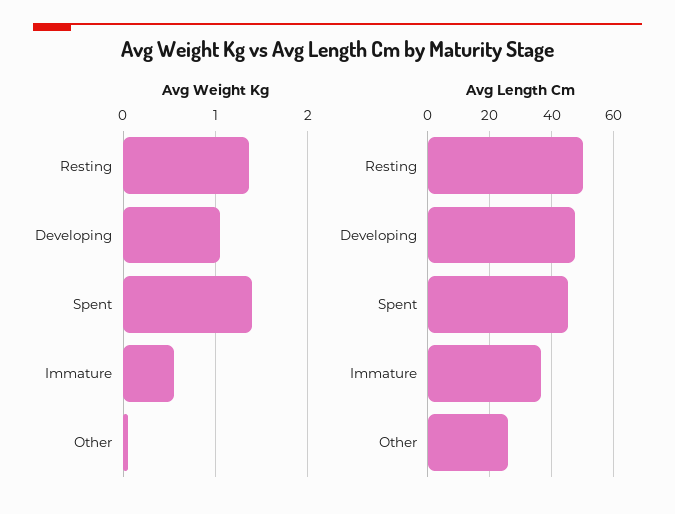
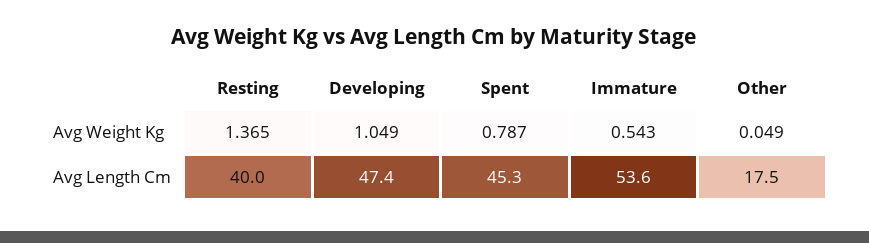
Avg Weight Kg, Spent: 1.4 -> 0.787
Avg Length Cm, Resting: 50 -> 40
Avg Length Cm, Immature: 36 -> 53.6
Avg Length Cm, Other: 26 -> 17.5

